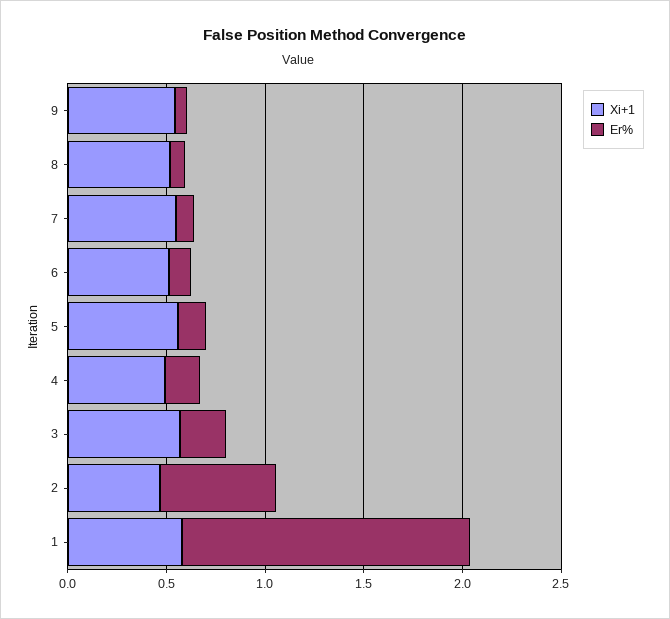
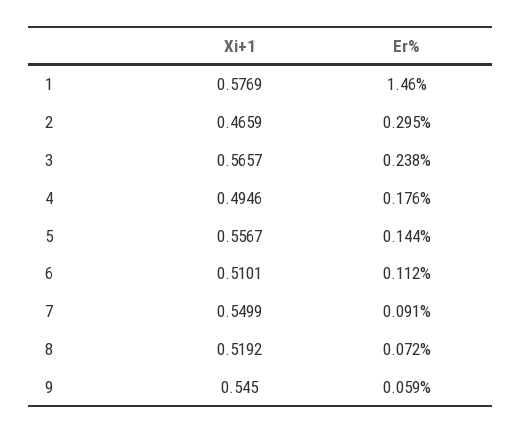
Er%, 2: 0.6 -> 0.295

